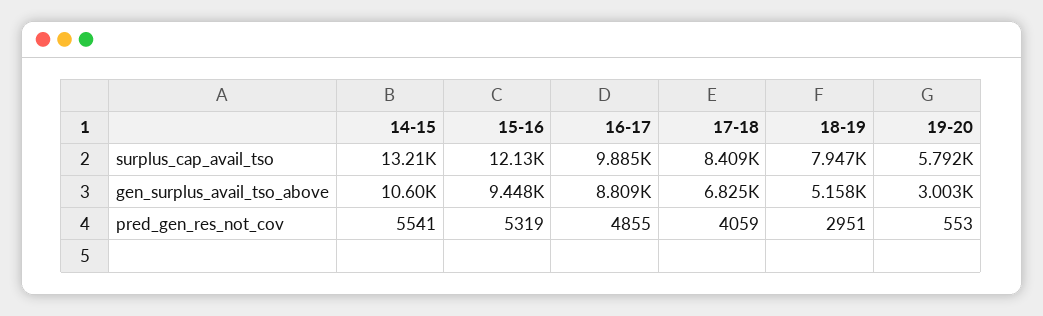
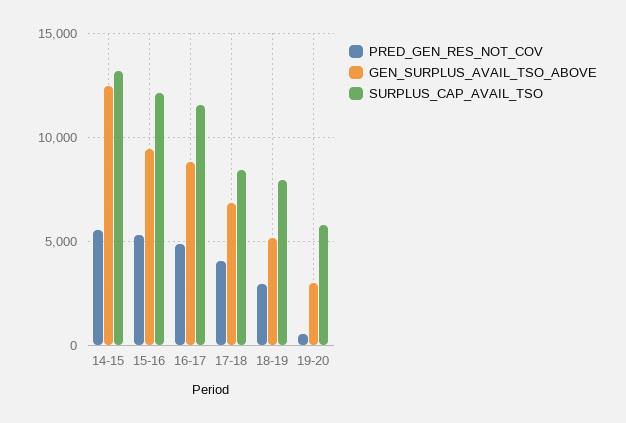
surplus_cap_avail_tso, 16-17: 9885 -> 11500
gen_surplus_avail_tso_above, 14-15: 10600 -> 12500

